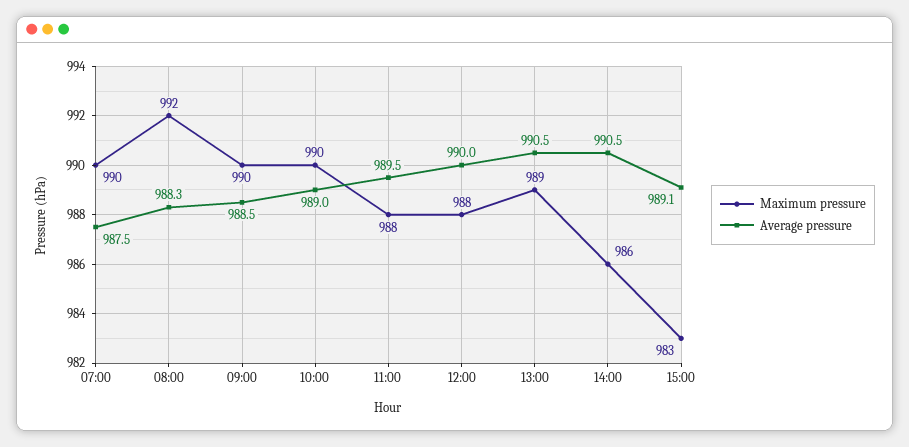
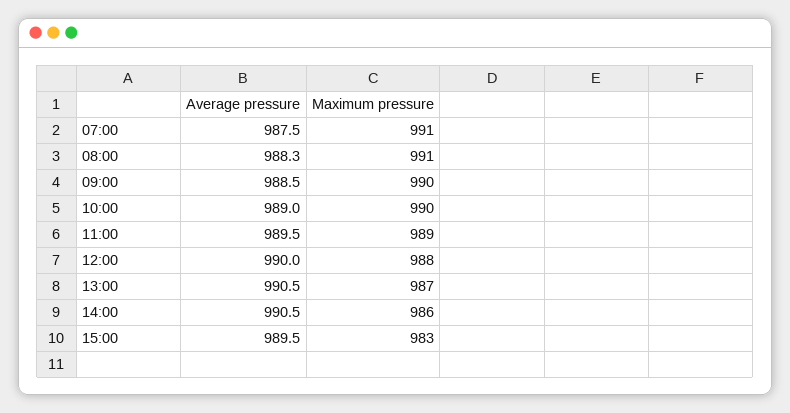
Maximum pressure, 07:00: 990 -> 991
Maximum pressure, 08:00: 992 -> 991
Maximum pressure, 11:00: 988 -> 989
Maximum pressure, 13:00: 989 -> 987
Average pressure, 15:00: 989.1 -> 989.5

